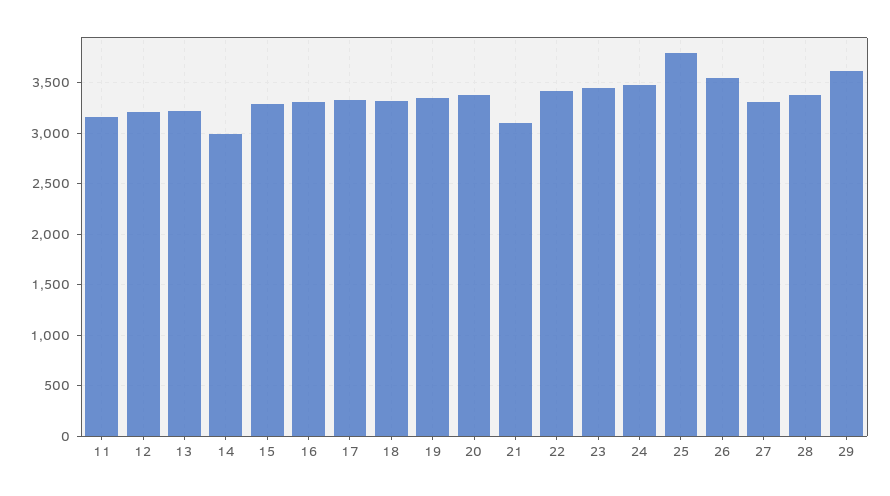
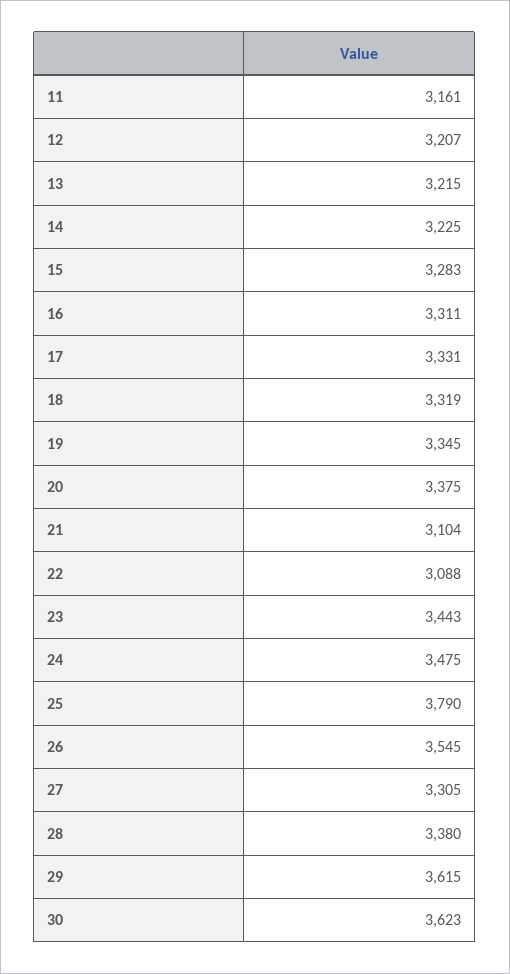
14: 3000 -> 3225
22: 3400 -> 3088
30: none -> 3623

